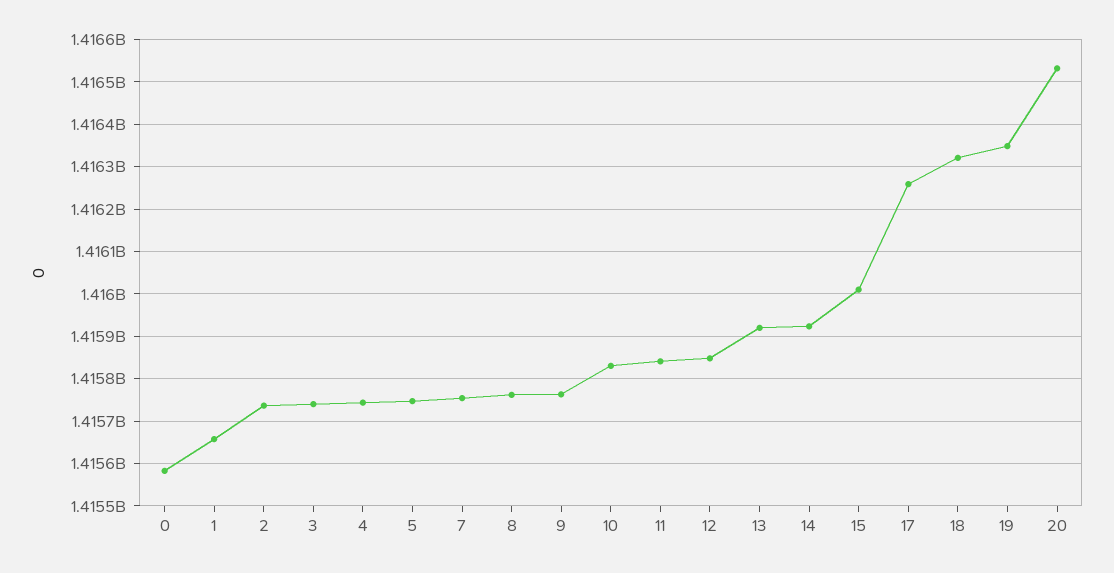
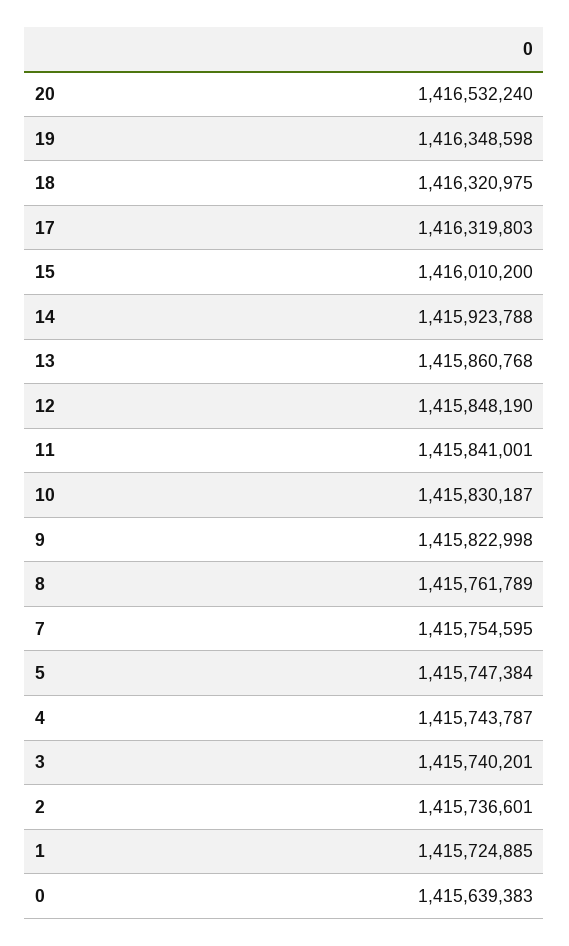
0: 1415580000 -> 1415639383
1: 1415660000 -> 1415724885
9: 1415760000 -> 1415822998
13: 1415920000 -> 1415860768
17: 1416260000 -> 1416319803

